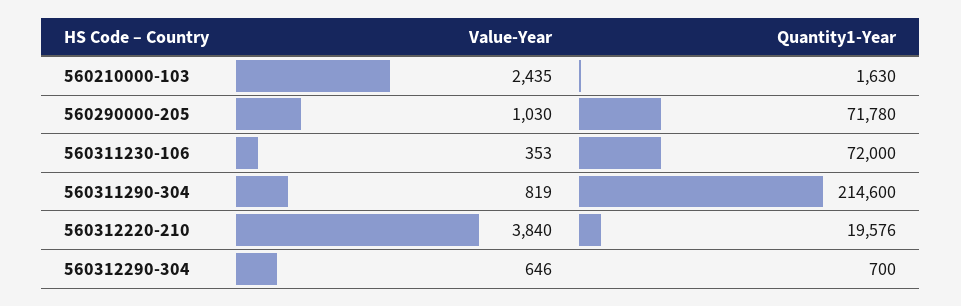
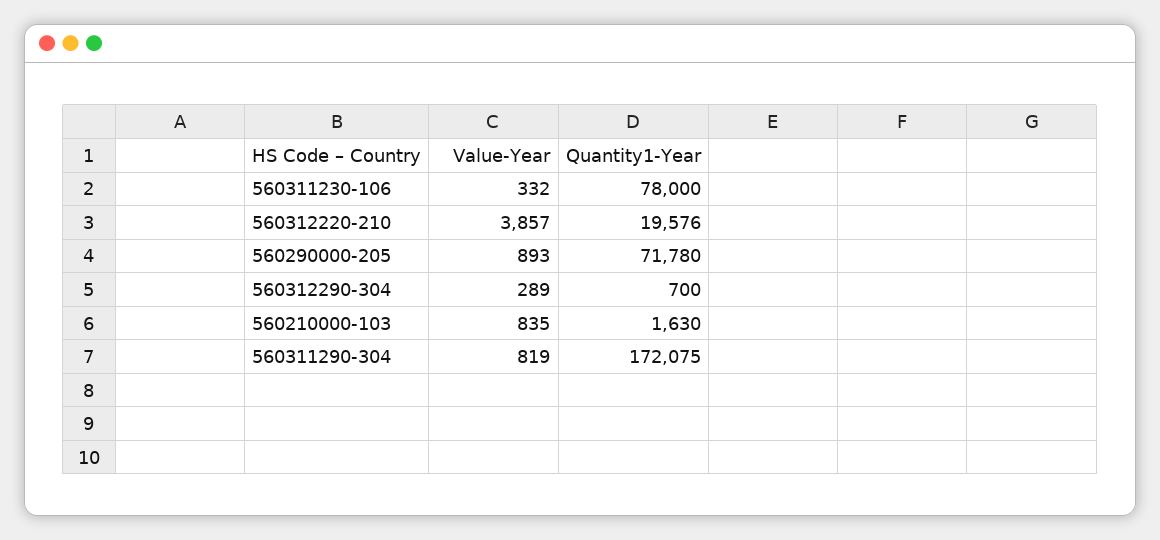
Value-Year, 560210000-103: 2435 -> 835
Value-Year, 560290000-205: 1030 -> 893
Value-Year, 560311230-106: 353 -> 332
Quantity1-Year, 560311230-106: 72000 -> 78000
Quantity1-Year, 560311290-304: 214600 -> 172075
Value-Year, 560312220-210: 3840 -> 3857
Value-Year, 560312290-304: 646 -> 289

